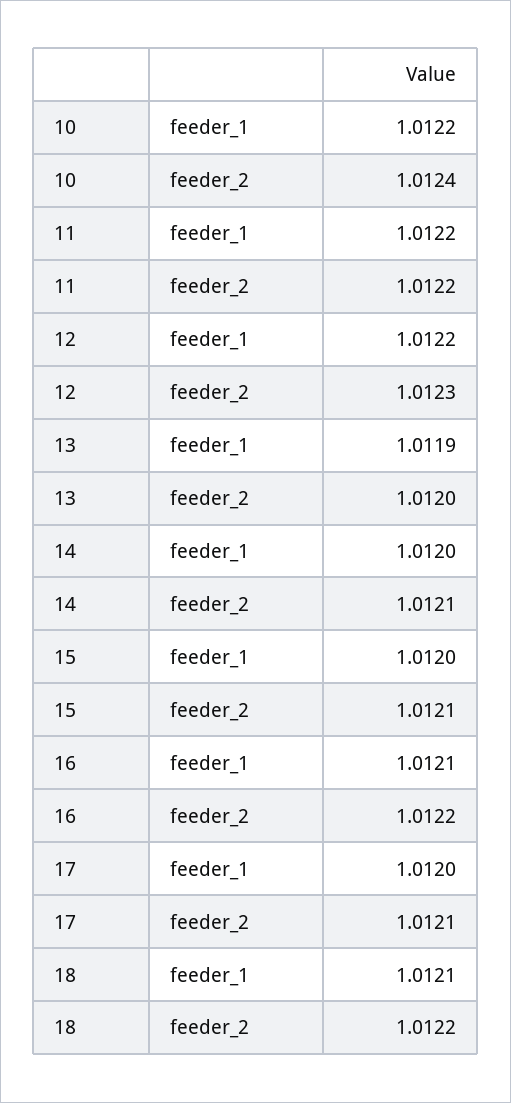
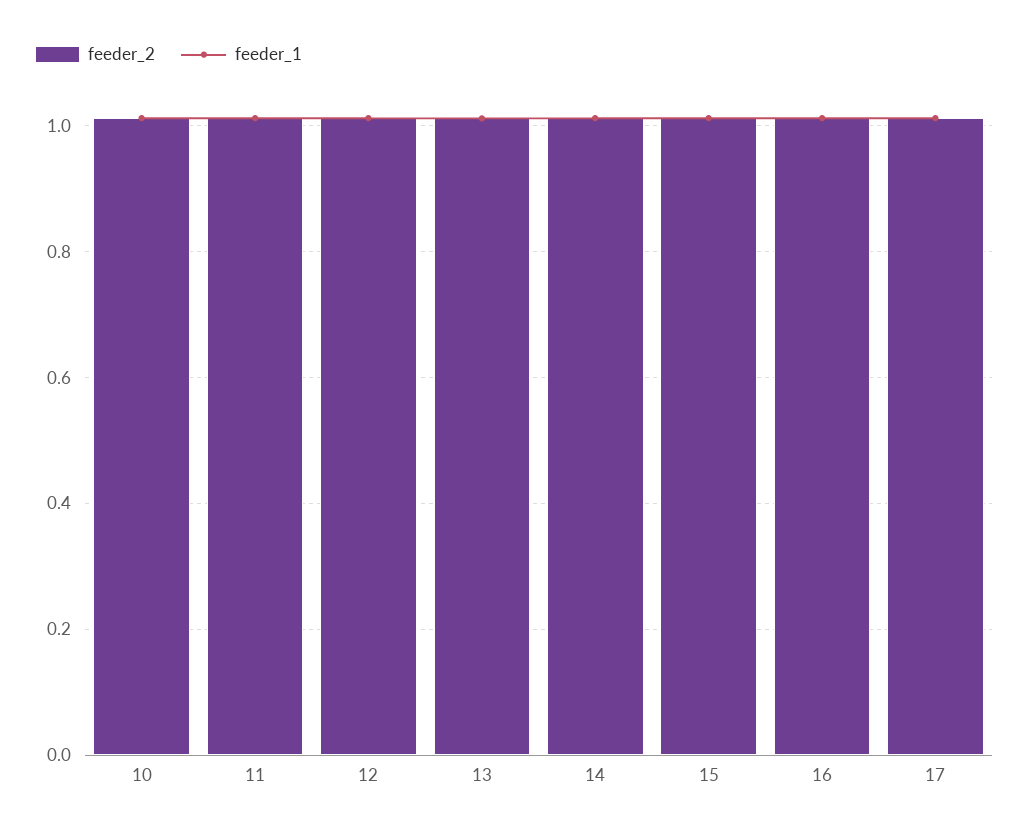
feeder_1, 18: 1.0121 -> none
feeder_2, 18: 1.0122 -> none

